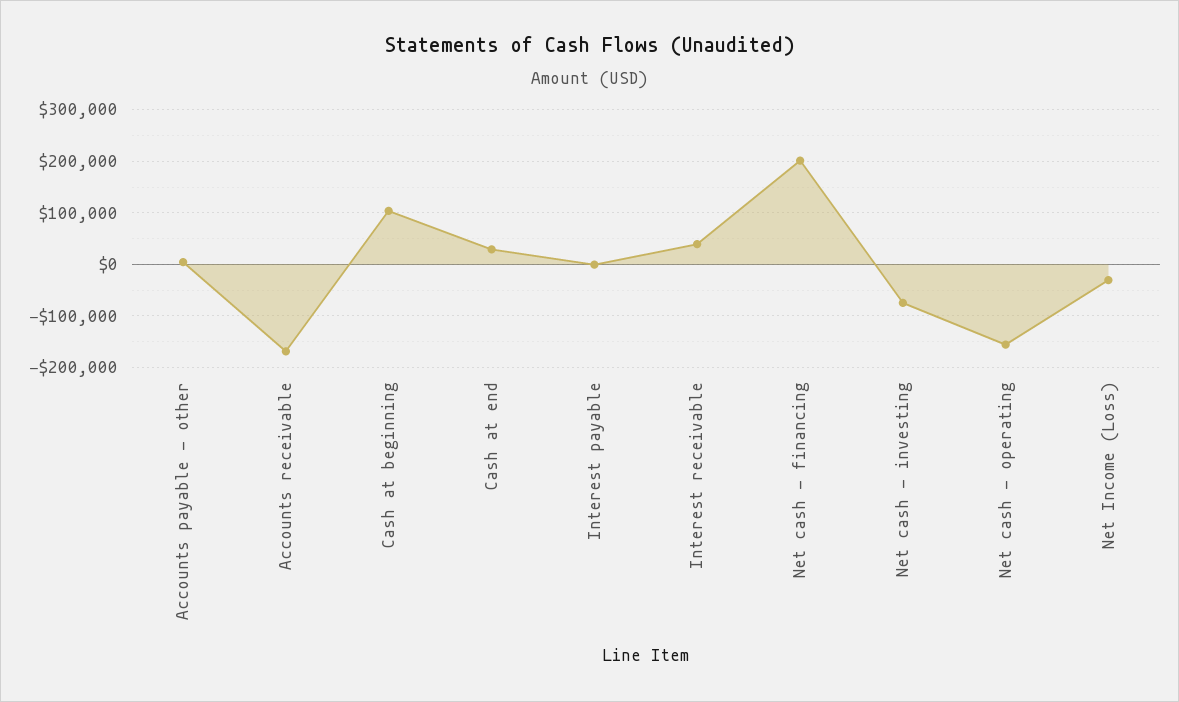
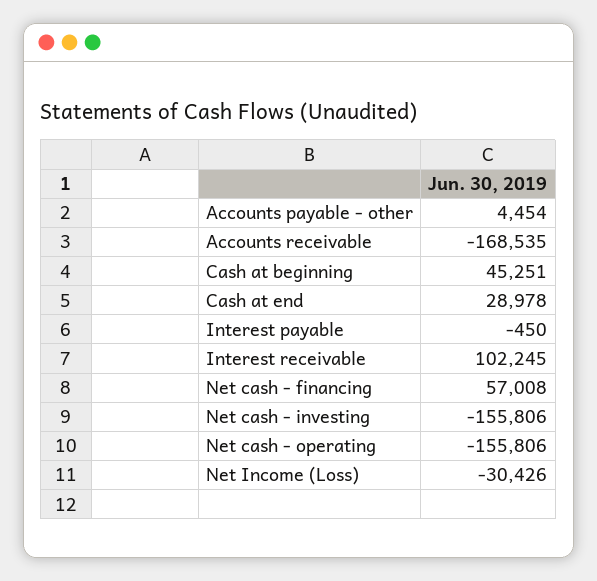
Cash at beginning: 100000 -> 45251
Interest receivable: 40000 -> 102245
Net cash - financing: 200000 -> 57008
Net cash - investing: -80000 -> -155806

